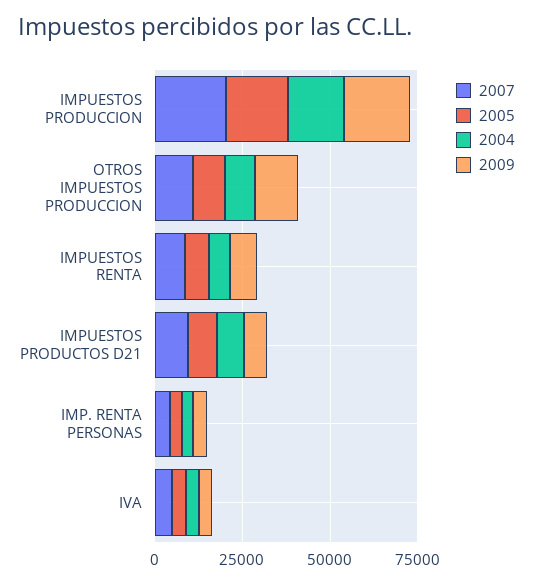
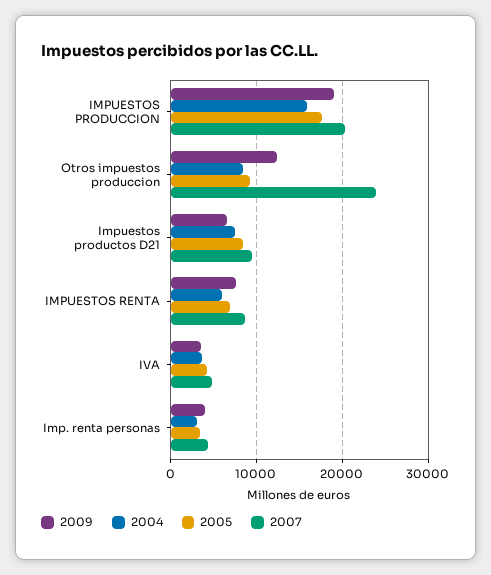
2007, OTROS IMPUESTOS PRODUCCION: 10000 -> 24000

